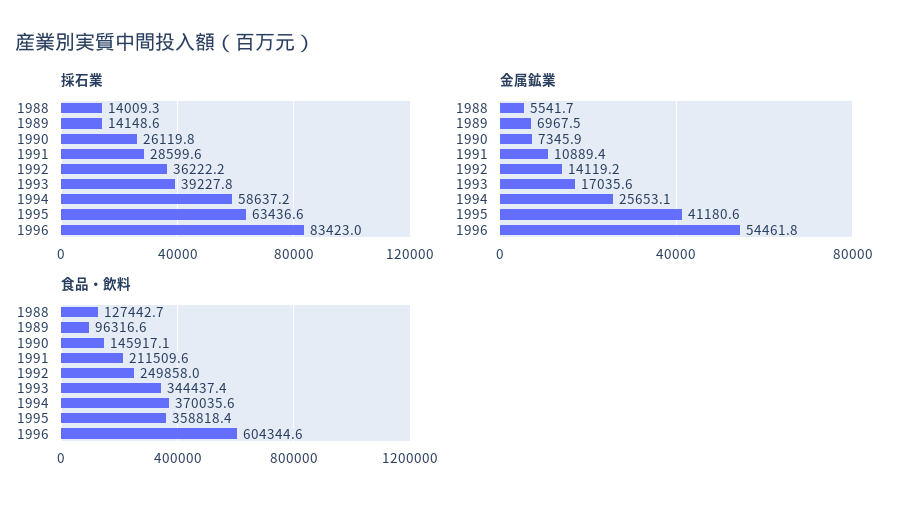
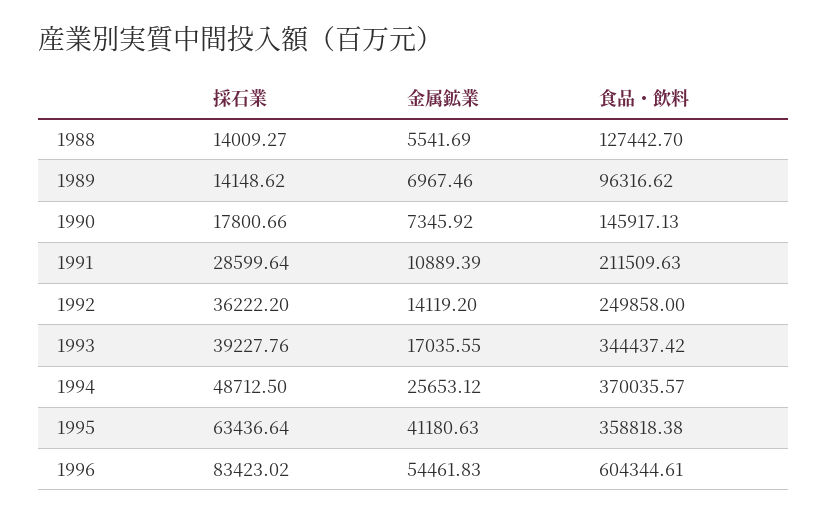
採石業, 1990: 26119.8 -> 17800.66
採石業, 1994: 58637.2 -> 48712.5

